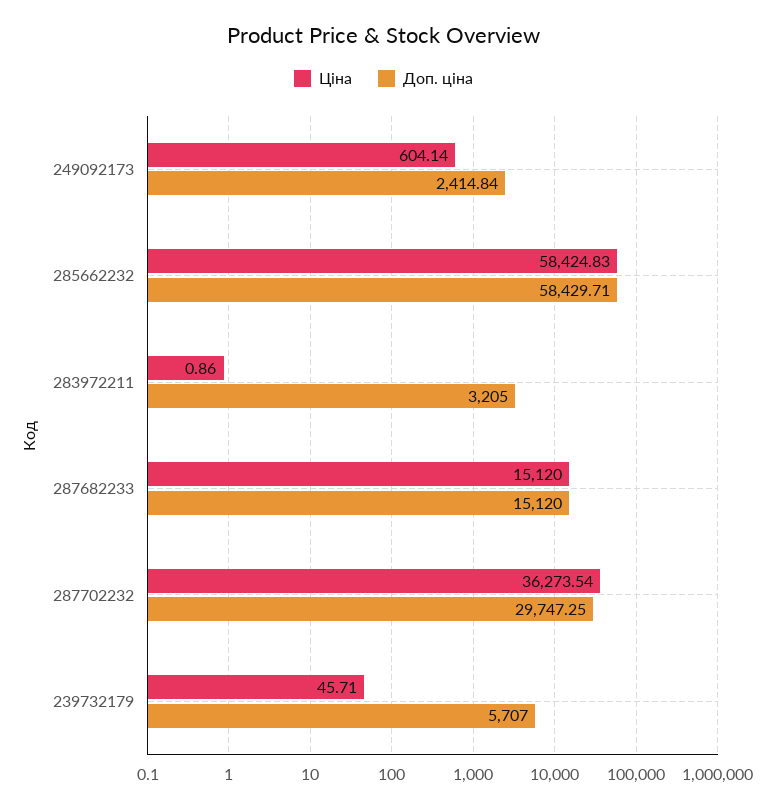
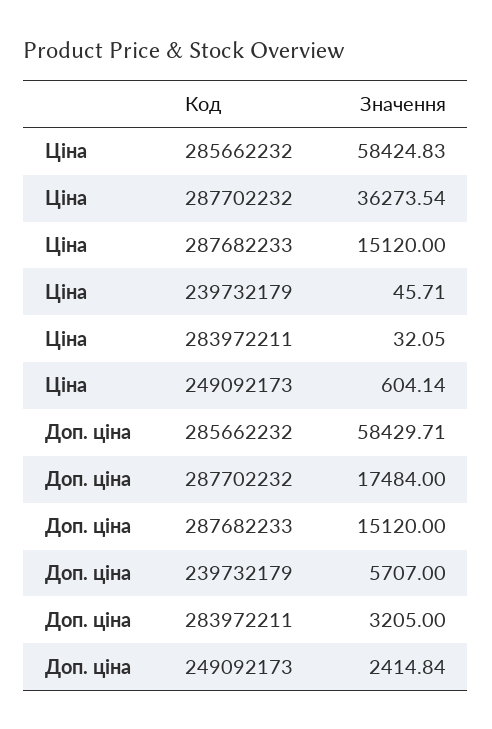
Ціна, 283972211: 0.86 -> 32.05
Доп. ціна, 287702232: 29747.25 -> 17484

